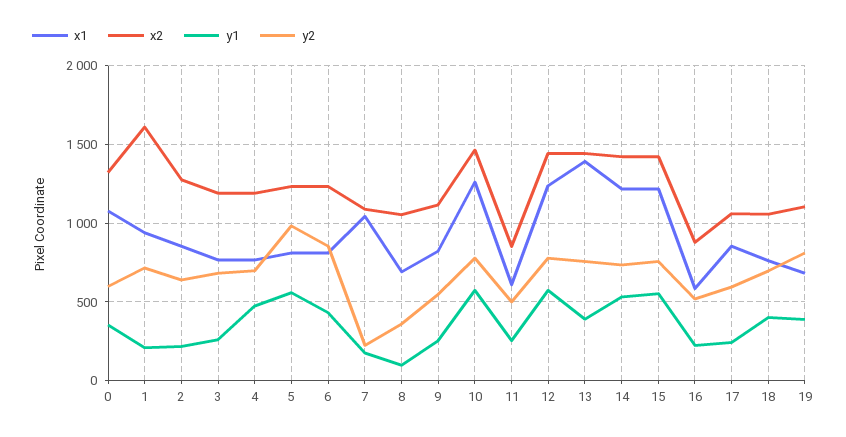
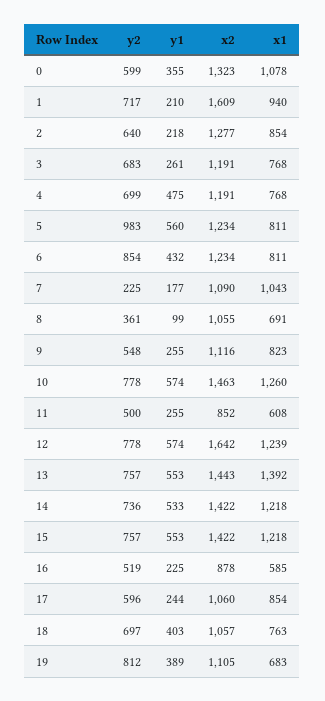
x2, 12: 1450 -> 1642
y1, 13: 400 -> 553

